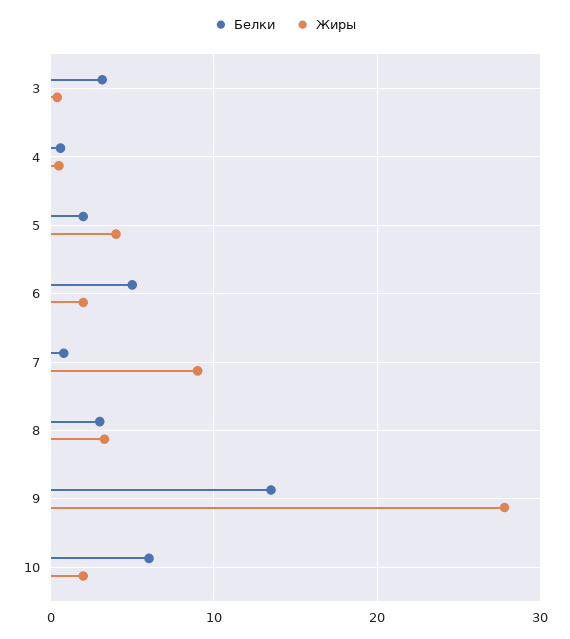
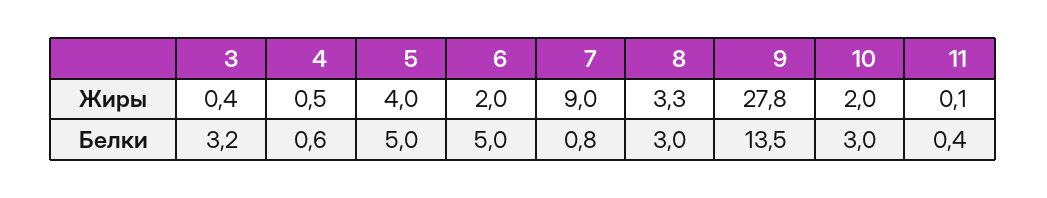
Белки, 5: 2 -> 5
Белки, 10: 6 -> 3
Жиры, 11: none -> 0.1
Белки, 11: none -> 0.4

